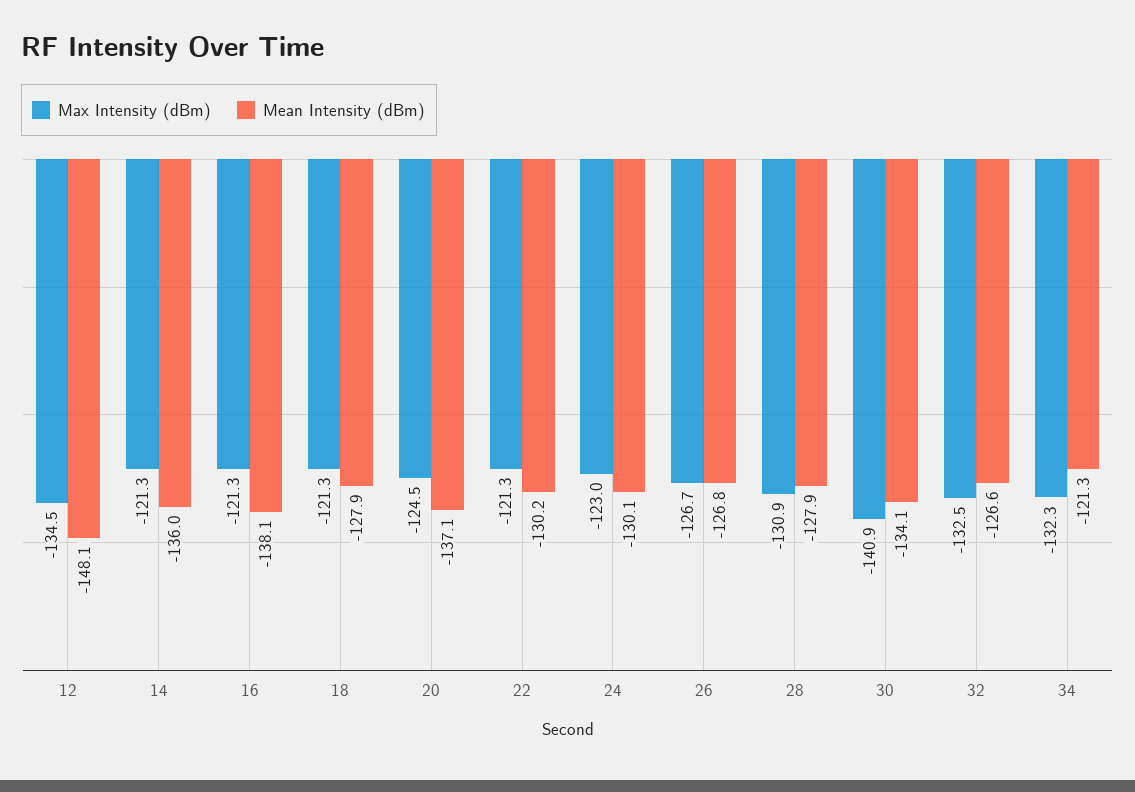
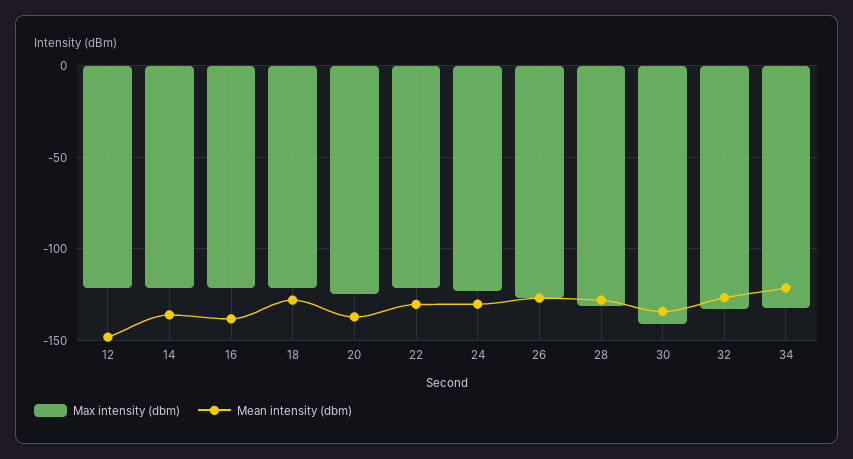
Max Intensity (dBm), 12: -134.5 -> -120

